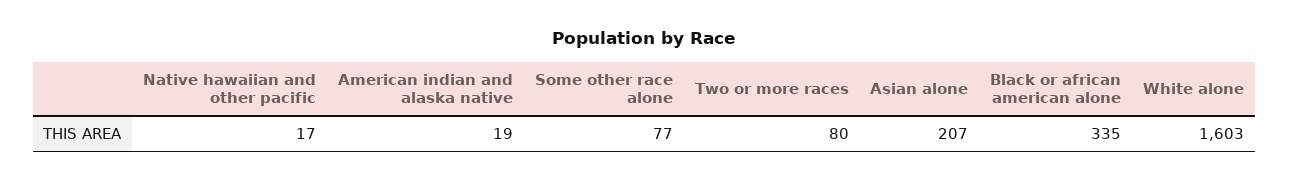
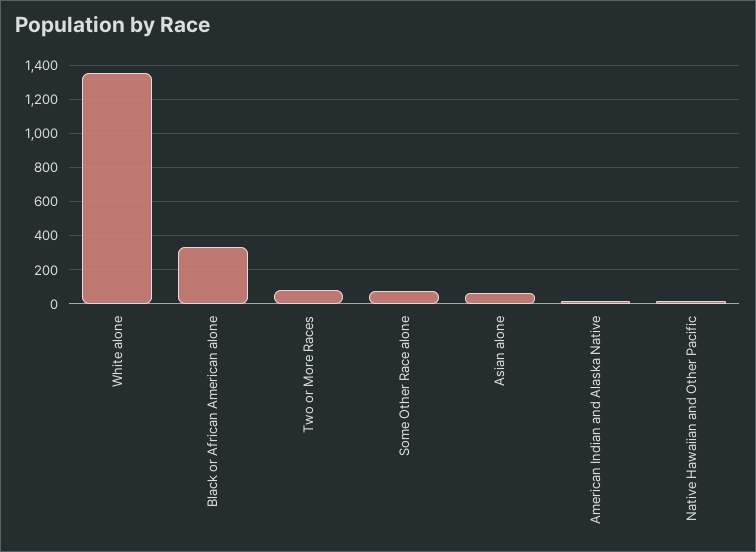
Asian alone: 207 -> 50
White alone: 1603 -> 1350

